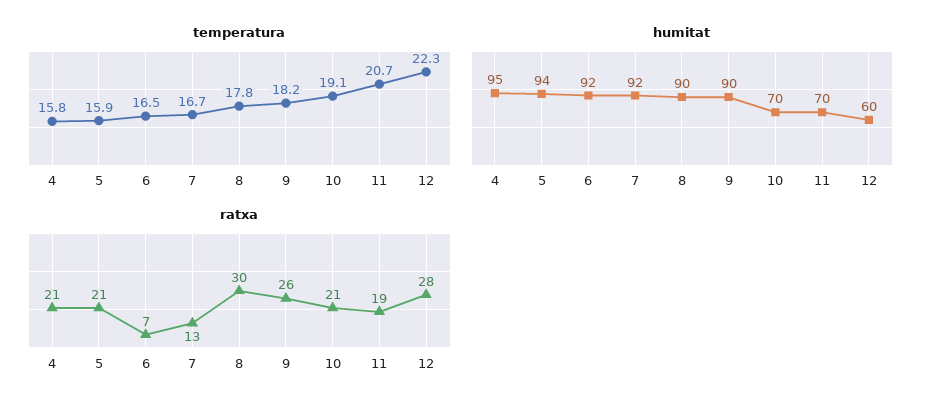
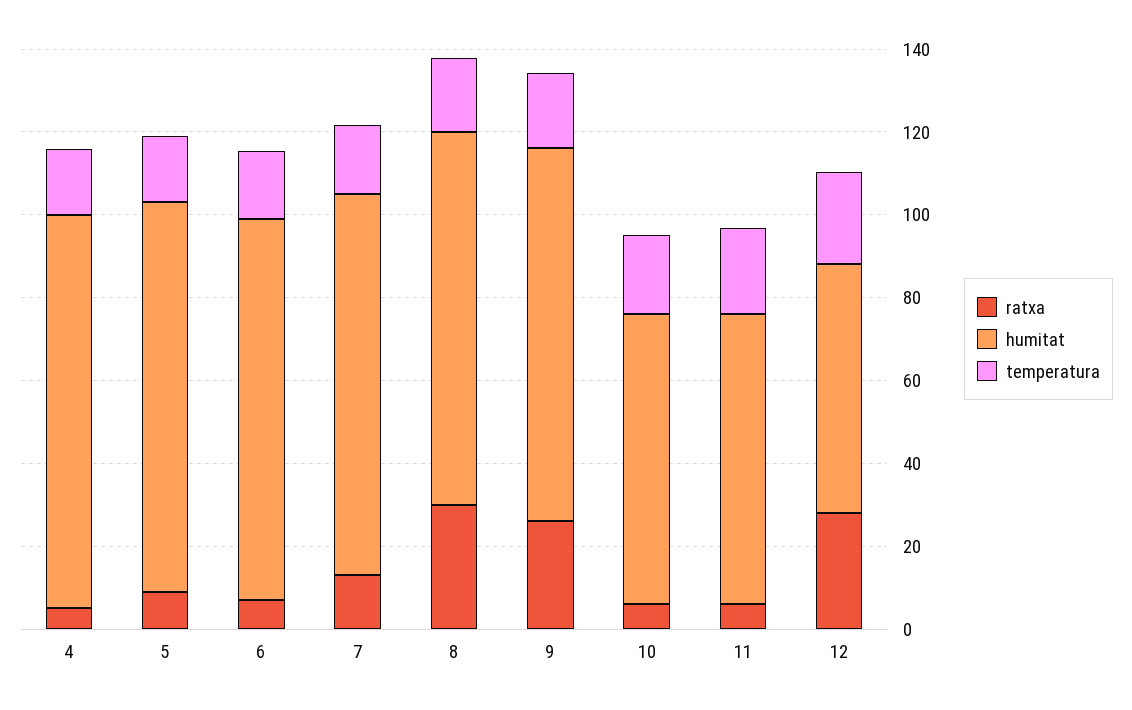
ratxa, 4: 21 -> 5
ratxa, 5: 21 -> 10
ratxa, 10: 21 -> 5
ratxa, 11: 19 -> 5

